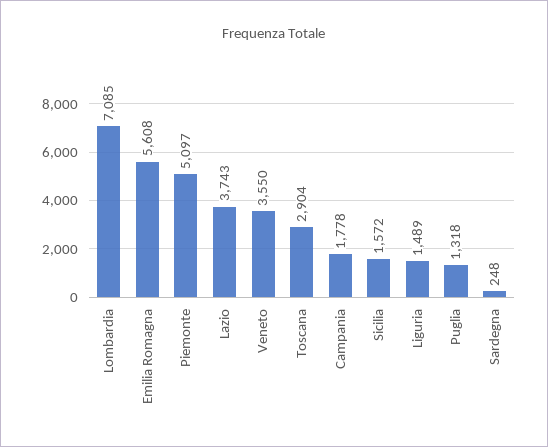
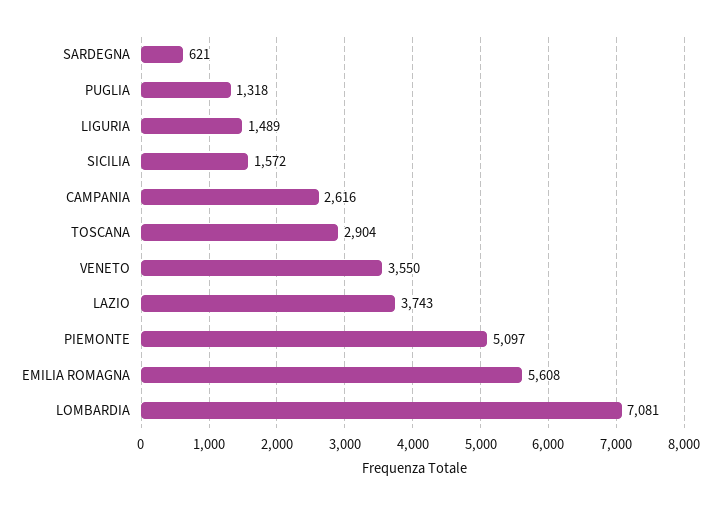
Lombardia: 7085 -> 7081
Campania: 1778 -> 2616
Sardegna: 248 -> 621

